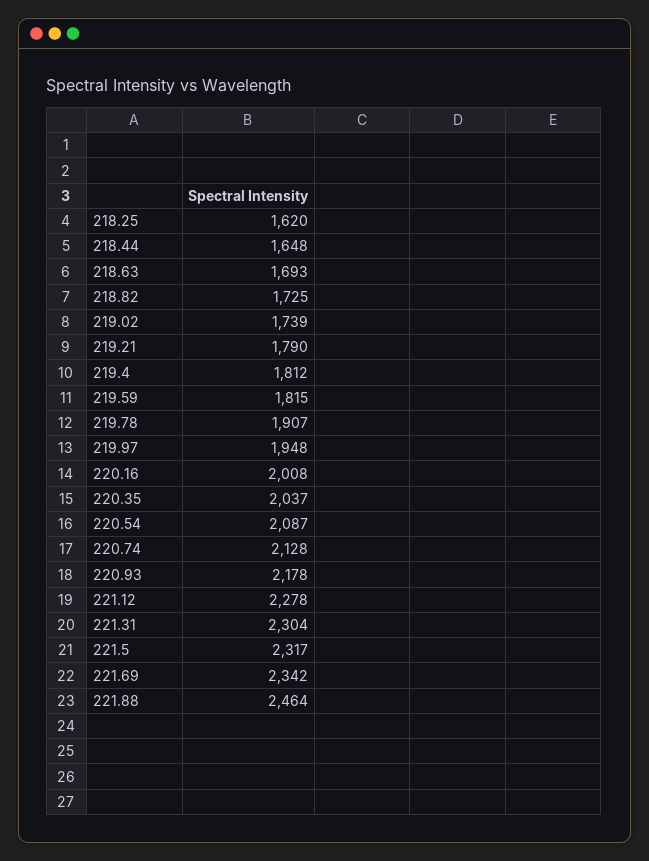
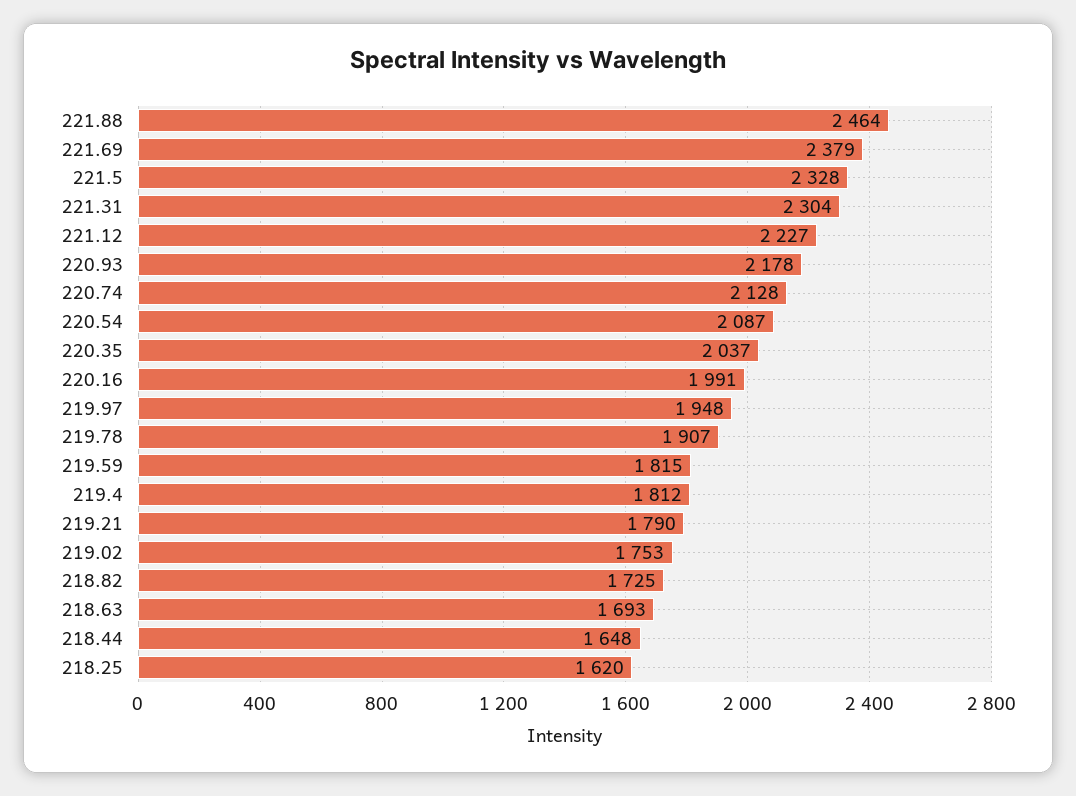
219.02: 1739 -> 1753
220.16: 2008 -> 1991
221.12: 2278 -> 2227
221.5: 2317 -> 2328
221.69: 2342 -> 2379

